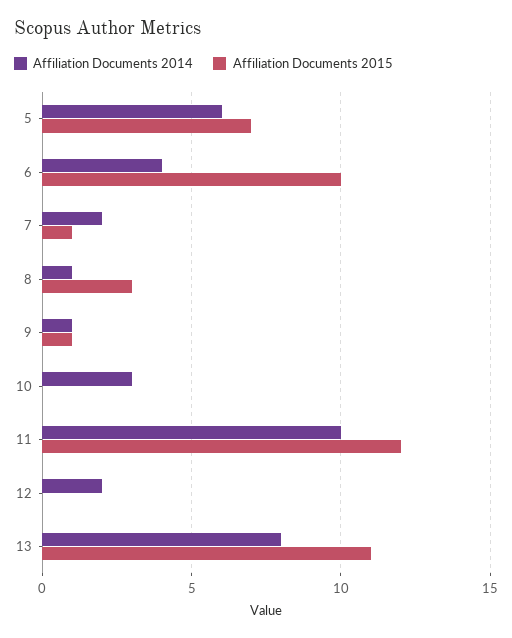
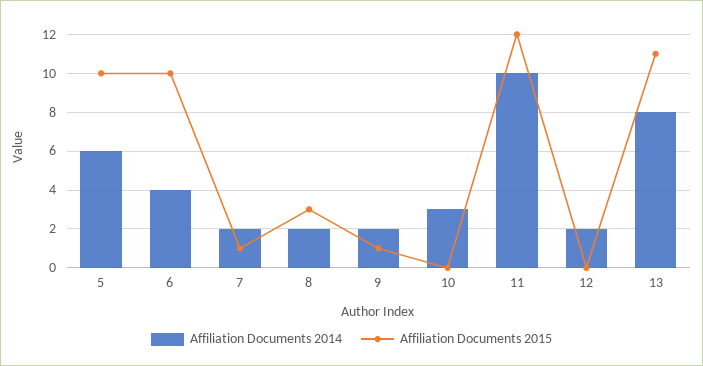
Affiliation Documents 2015, 5: 7 -> 10
Affiliation Documents 2014, 8: 1 -> 2
Affiliation Documents 2014, 9: 1 -> 2

